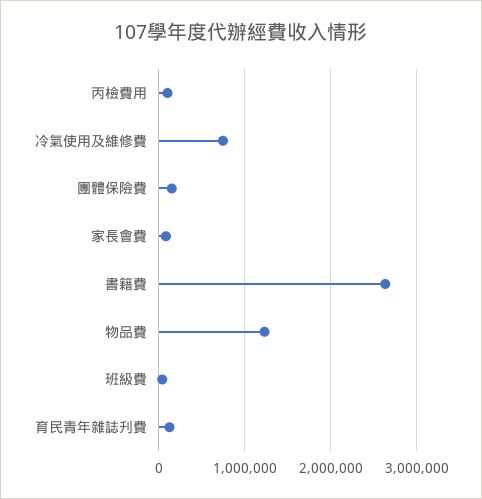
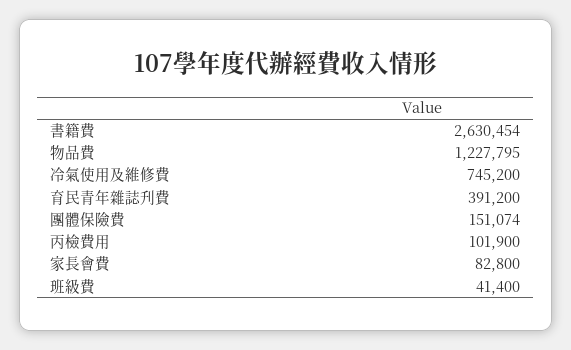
育民青年雜誌刋費: 100000 -> 391200

